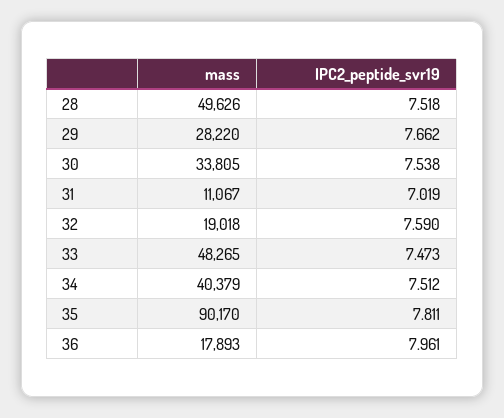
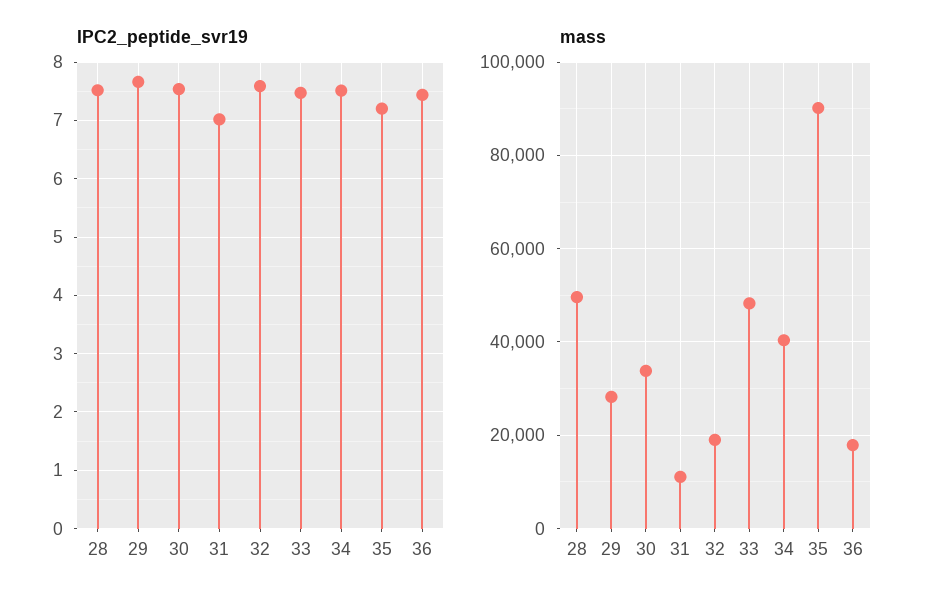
IPC2_peptide_svr19, 35: 7.811 -> 7.2
IPC2_peptide_svr19, 36: 7.961 -> 7.4

